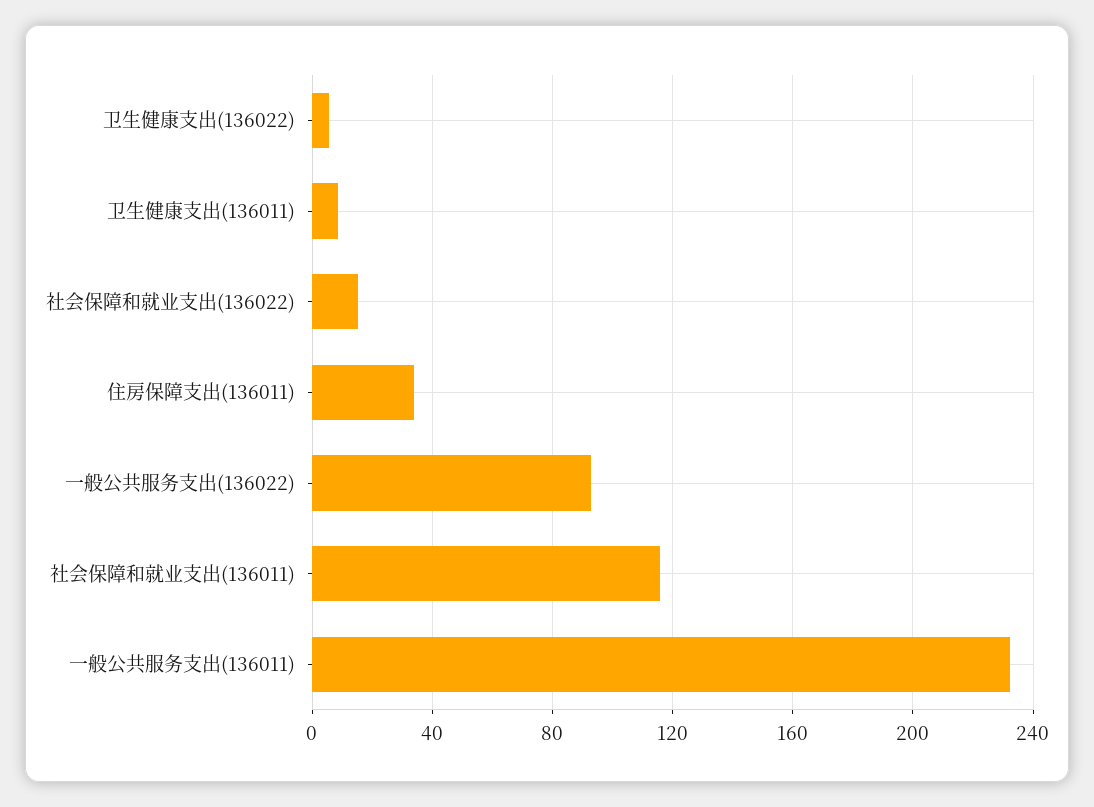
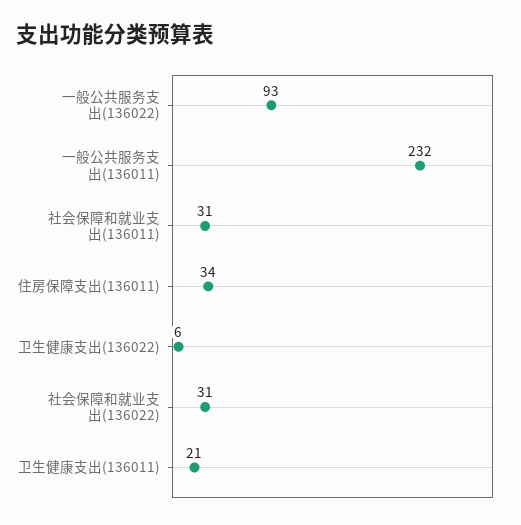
卫生健康支出(136011): 10 -> 21
社会保障和就业支出(136022): 15 -> 31
社会保障和就业支出(136011): 115 -> 31

